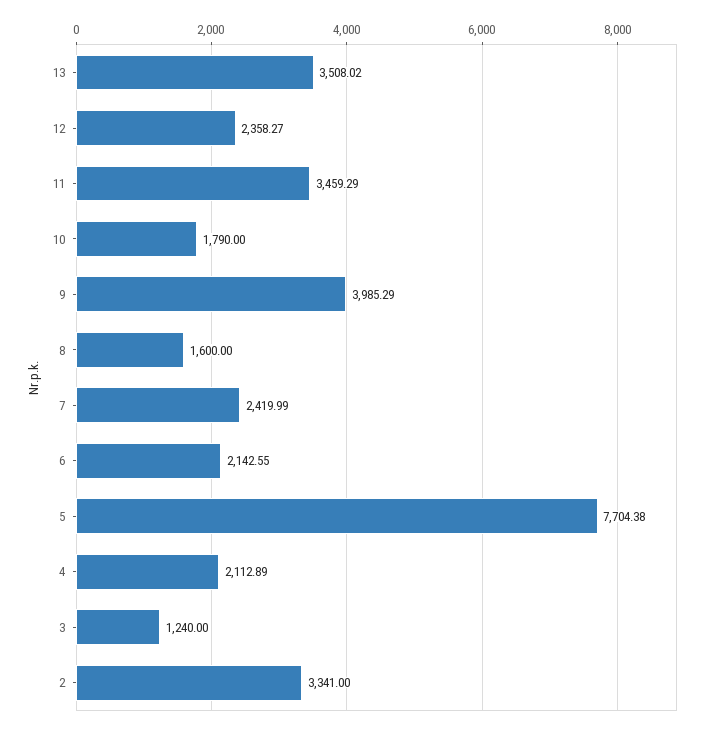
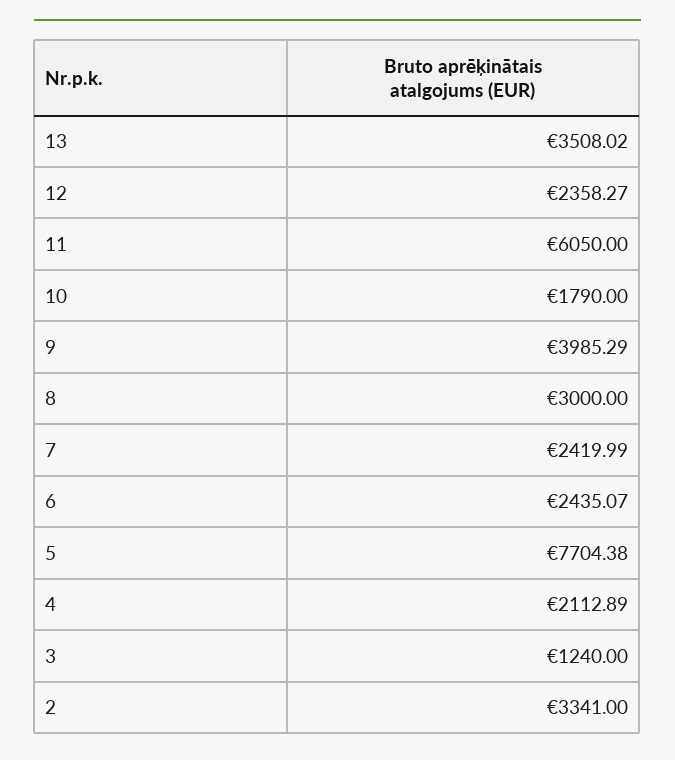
11: 3459.29 -> 6050
8: 1600 -> 3000
6: 2142.55 -> 2435.07

